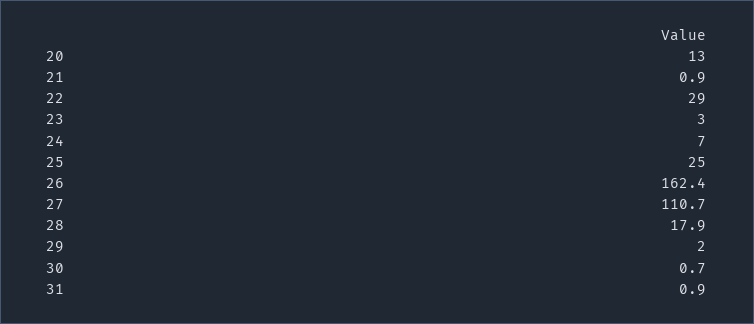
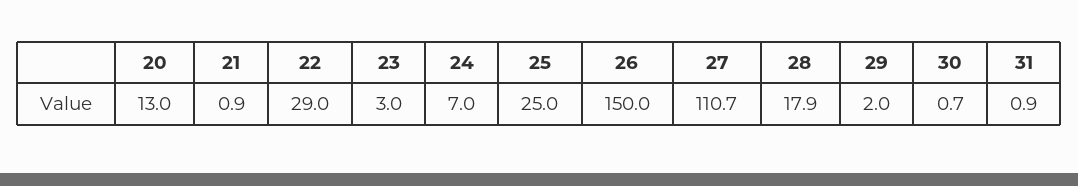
26: 162.4 -> 150

